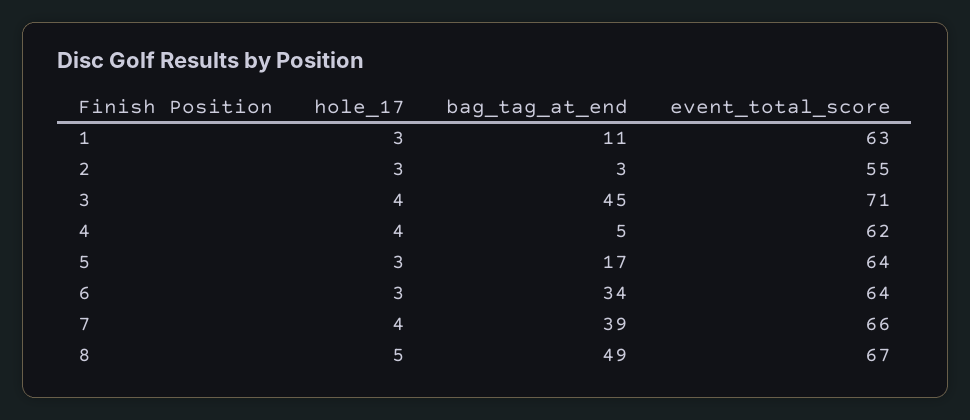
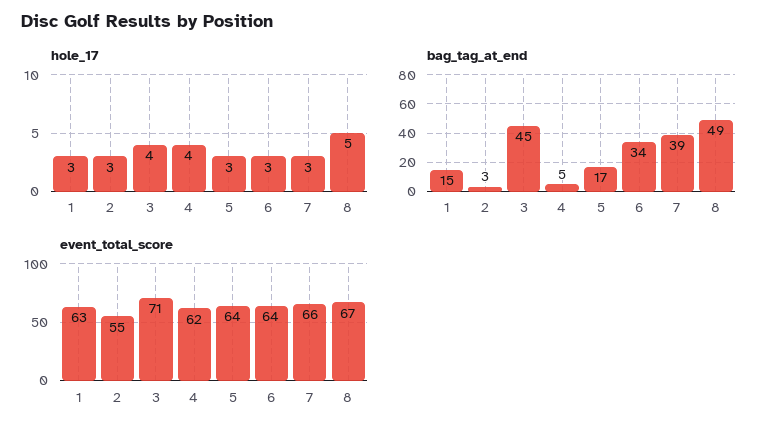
bag_tag_at_end, 1: 11 -> 15
hole_17, 7: 4 -> 3

